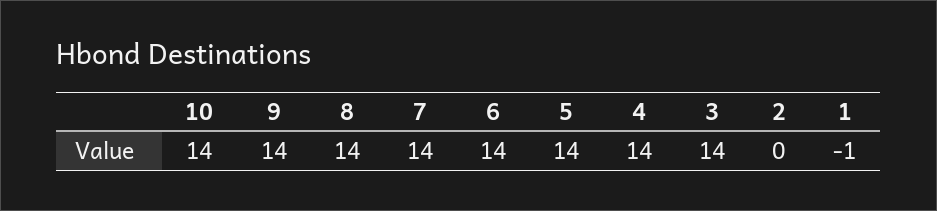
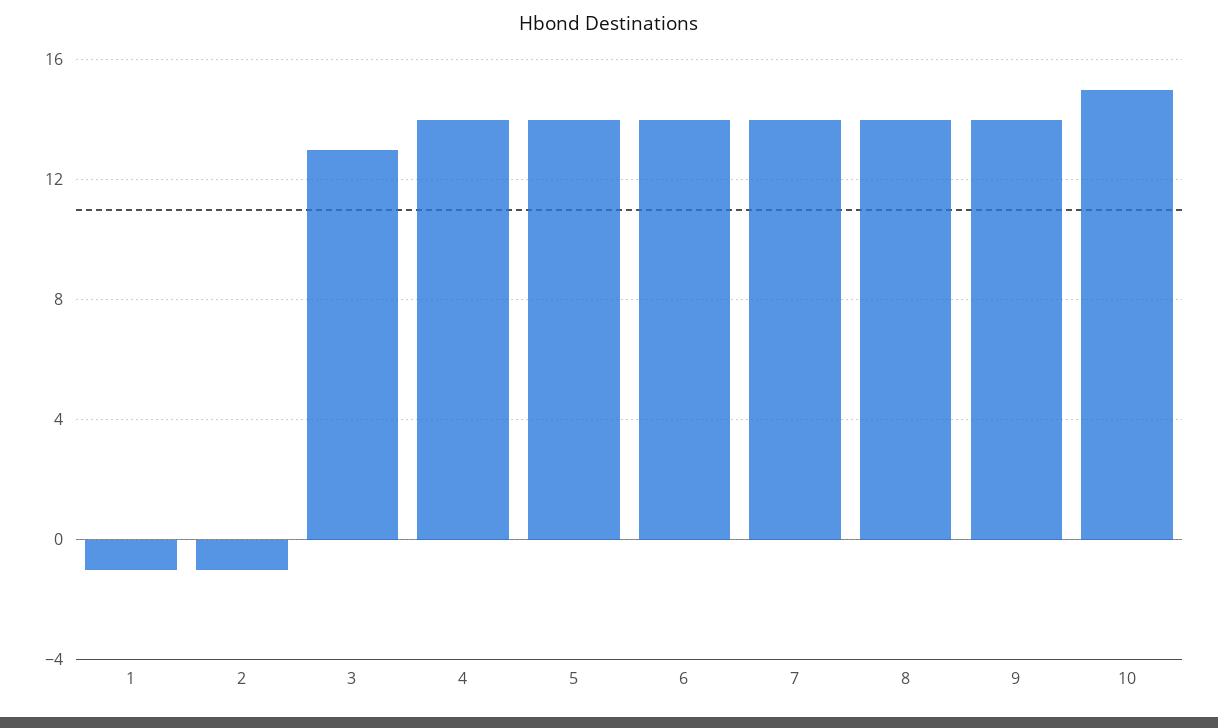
10: 14 -> 15
3: 14 -> 13
2: 0 -> -1

